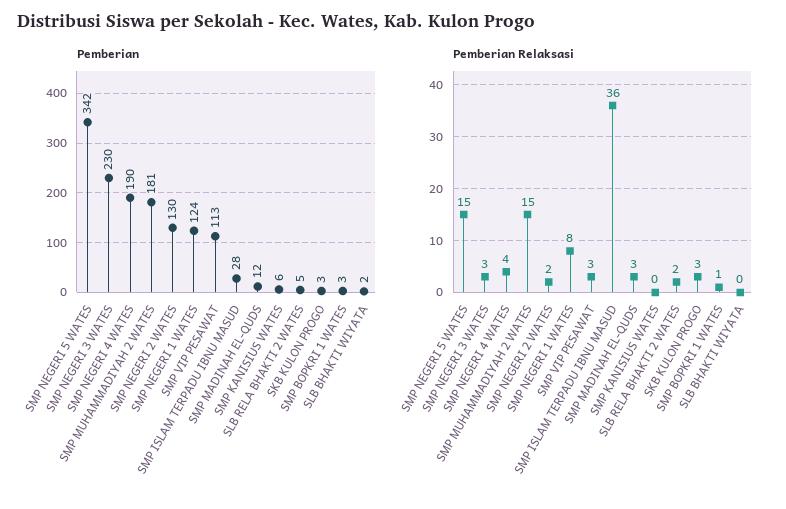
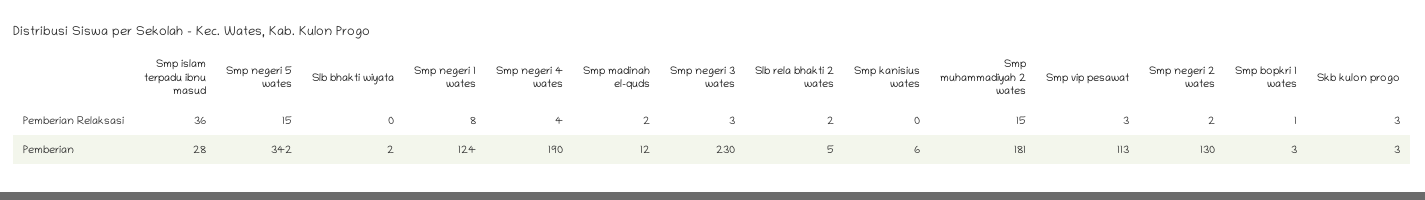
Pemberian Relaksasi, SMP MADINAH EL-QUDS: 3 -> 2

